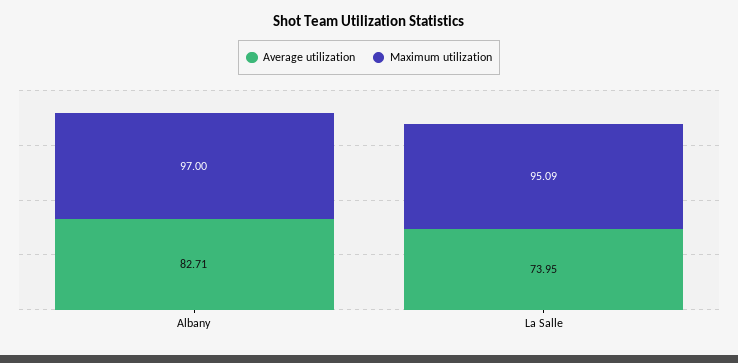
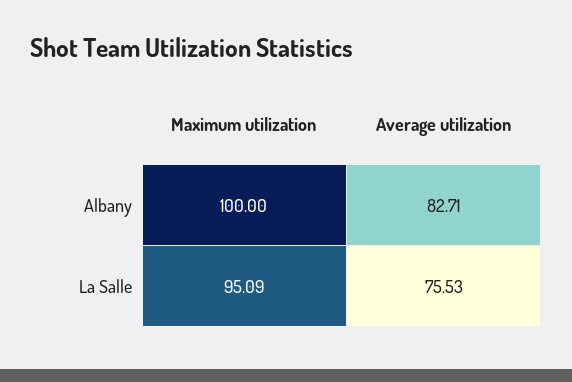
Maximum utilization, Albany: 97 -> 100
Average utilization, La Salle: 73.95 -> 75.53

